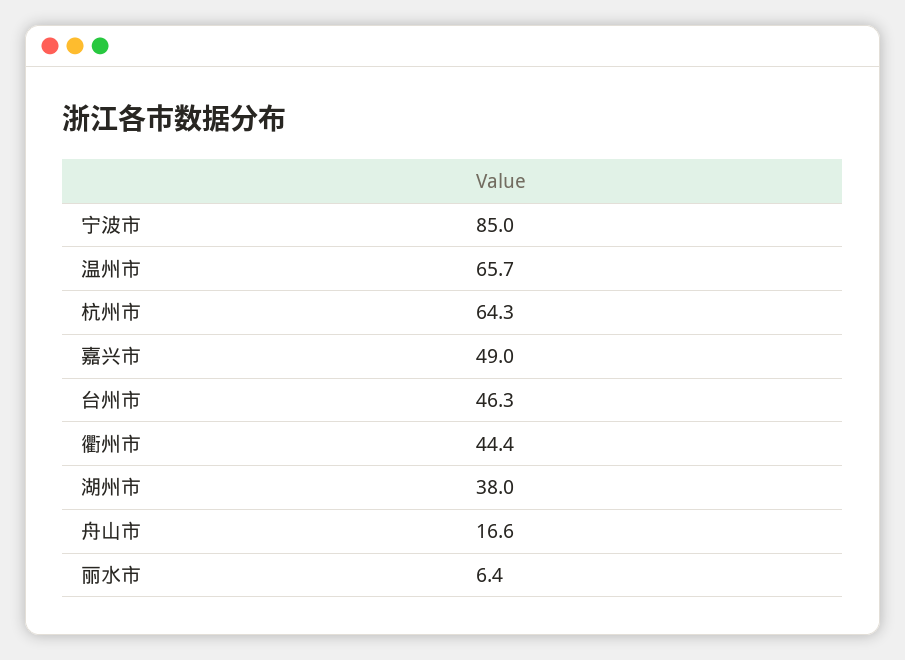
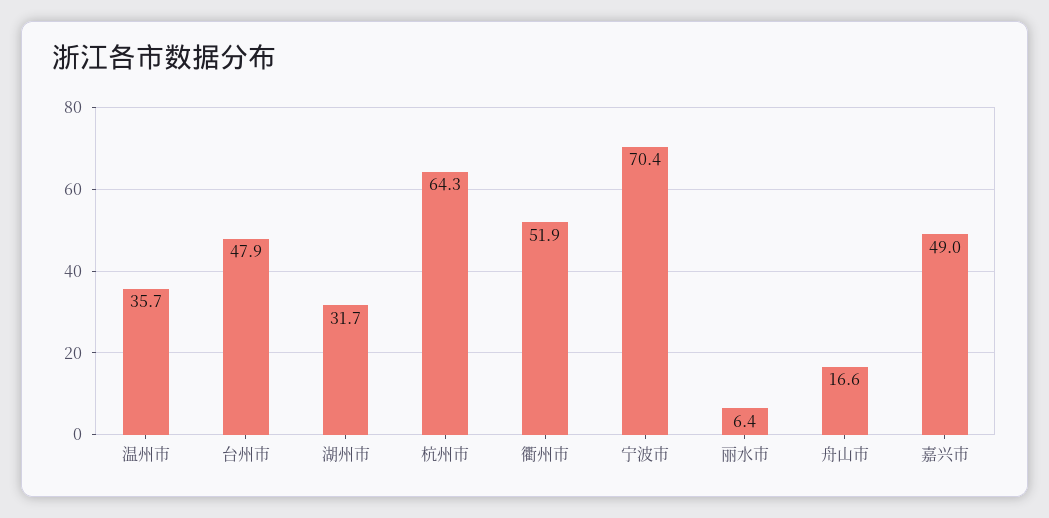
宁波市: 85 -> 70.4
温州市: 65.7 -> 35.7
台州市: 46.3 -> 47.9
衢州市: 44.4 -> 51.9
湖州市: 38 -> 31.7

